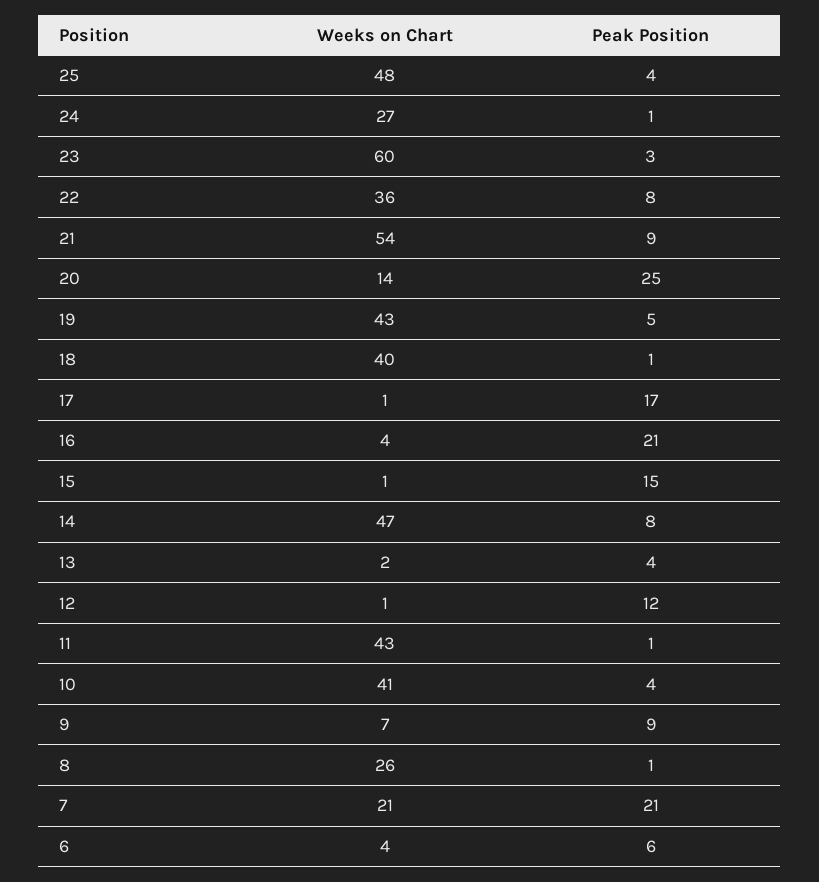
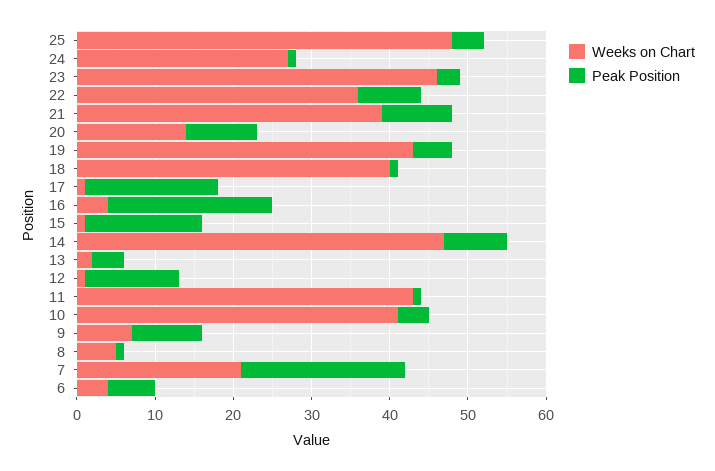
Weeks on Chart, 23: 60 -> 45
Weeks on Chart, 21: 54 -> 40
Peak Position, 20: 25 -> 10
Weeks on Chart, 8: 26 -> 5

